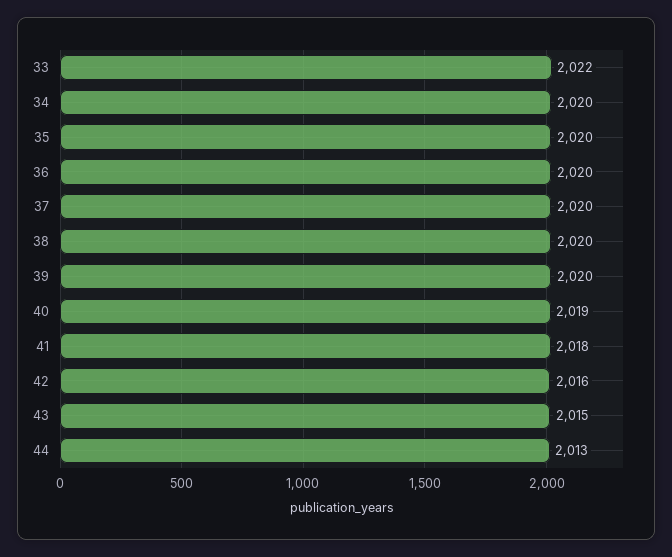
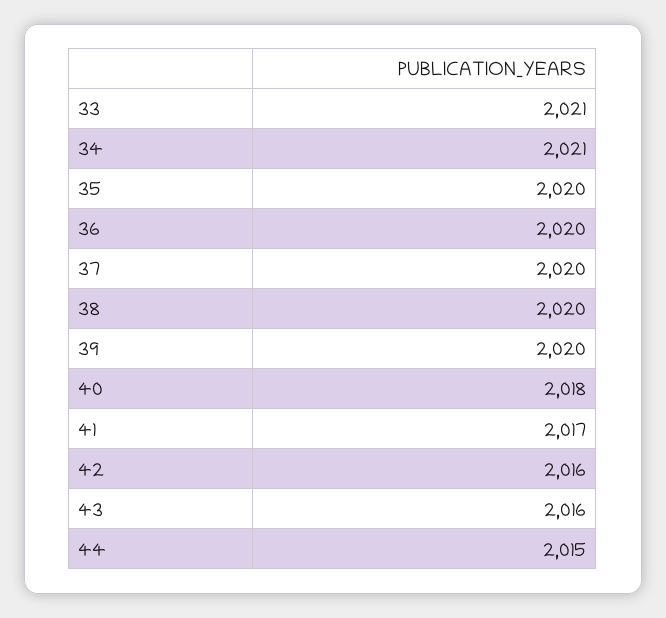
33: 2022 -> 2021
34: 2020 -> 2021
40: 2019 -> 2018
41: 2018 -> 2017
43: 2015 -> 2016
44: 2013 -> 2015

